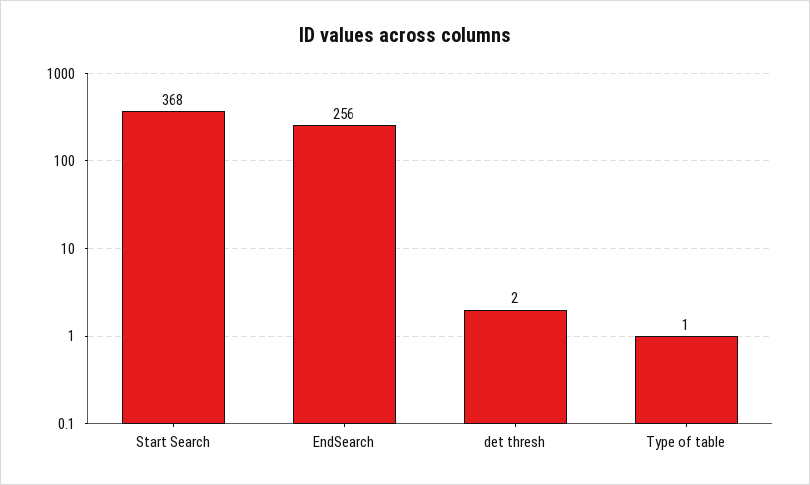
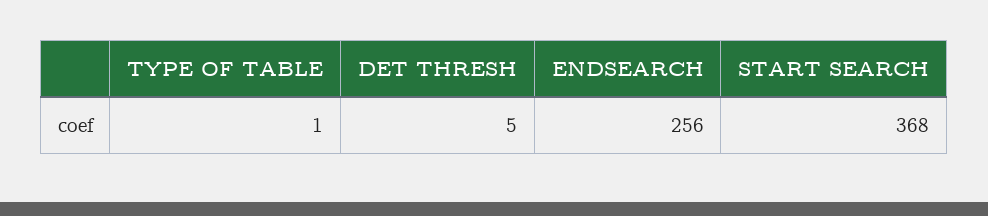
det thresh: 2 -> 5

